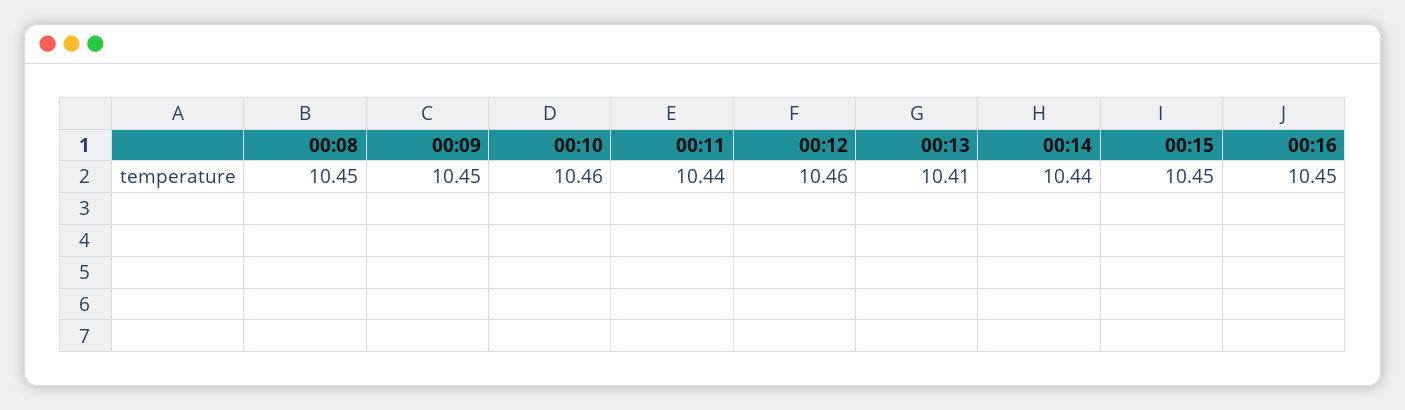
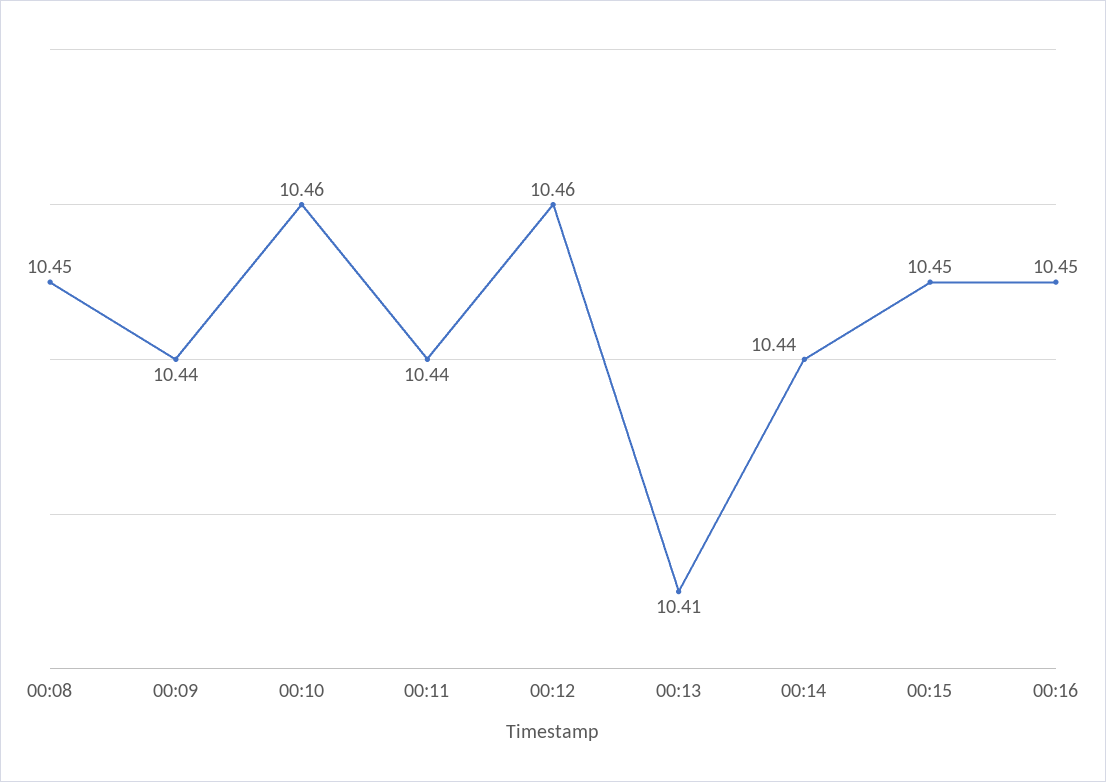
00:09: 10.45 -> 10.44

